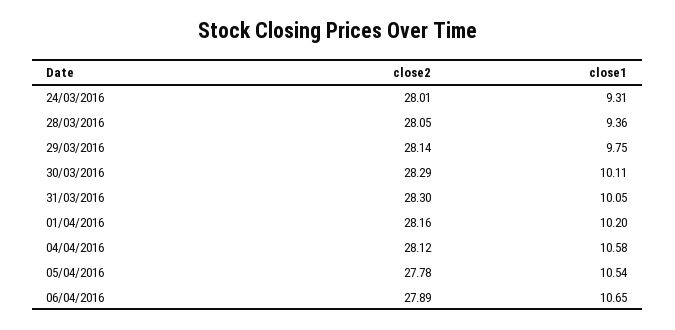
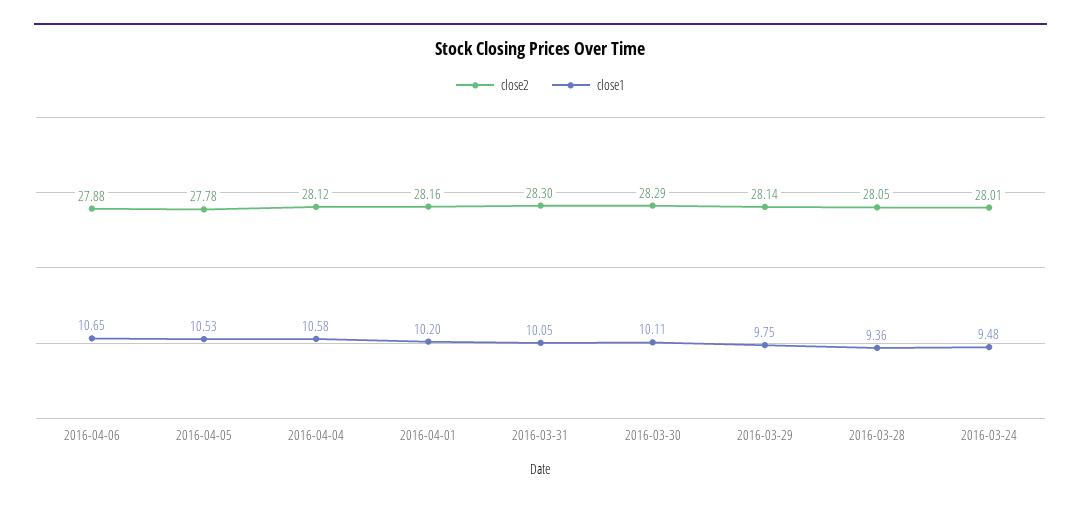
close1, 24/03/2016: 9.31 -> 9.48
close1, 05/04/2016: 10.54 -> 10.53
close2, 06/04/2016: 27.89 -> 27.88

